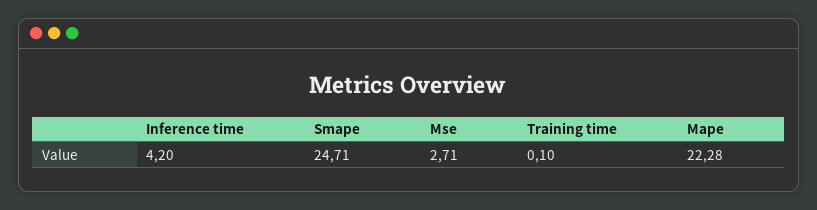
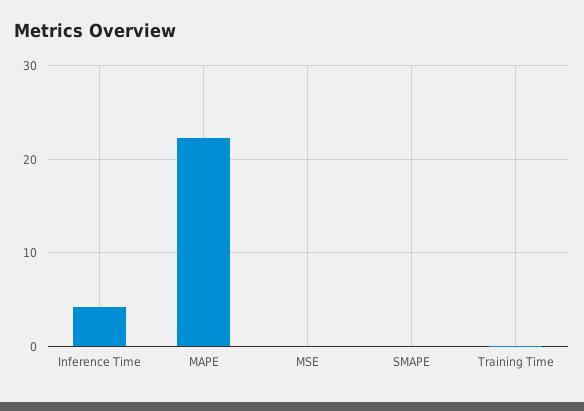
Smape: 24.71 -> 0
Mse: 2.71 -> 0

